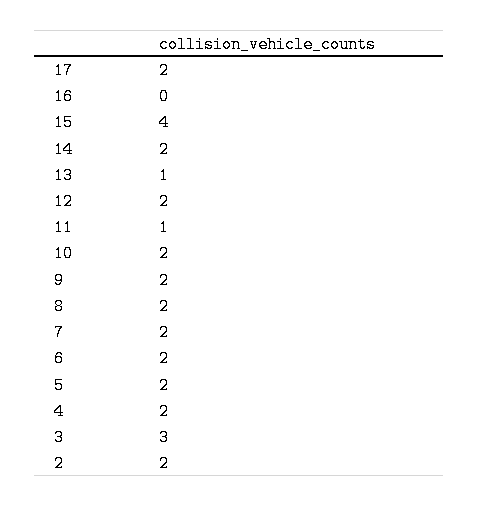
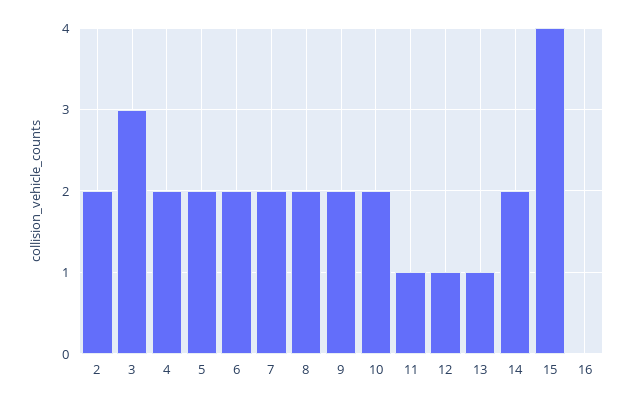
17: 2 -> none
12: 2 -> 1

